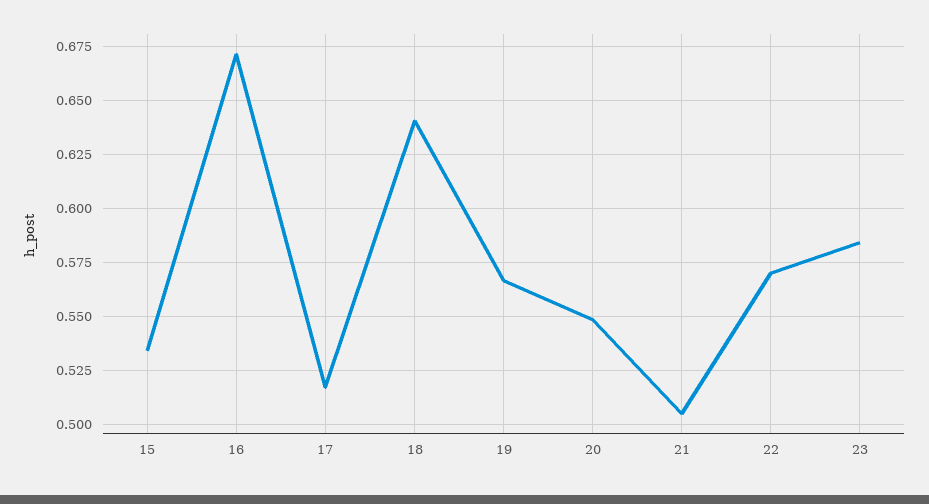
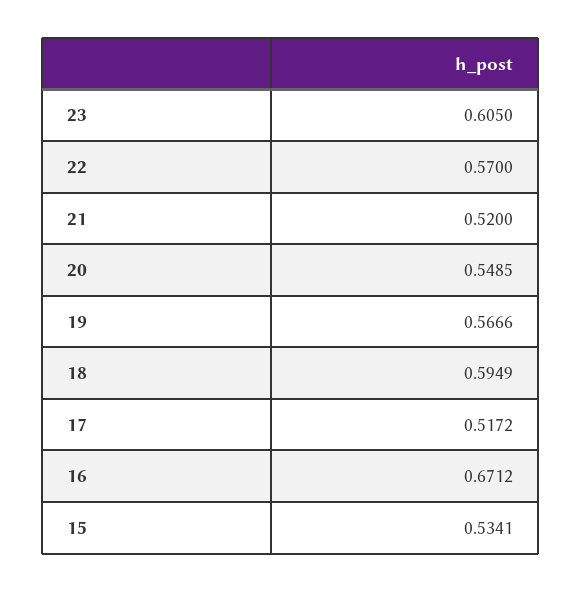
18: 0.64 -> 0.5949
21: 0.505 -> 0.52
23: 0.585 -> 0.605

